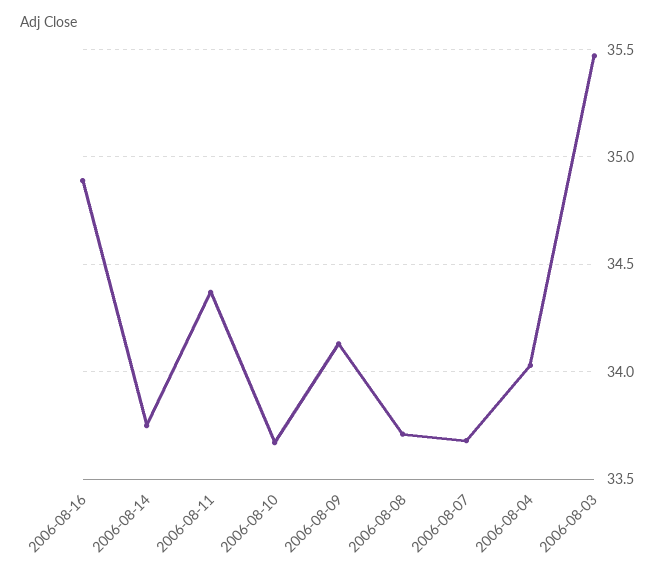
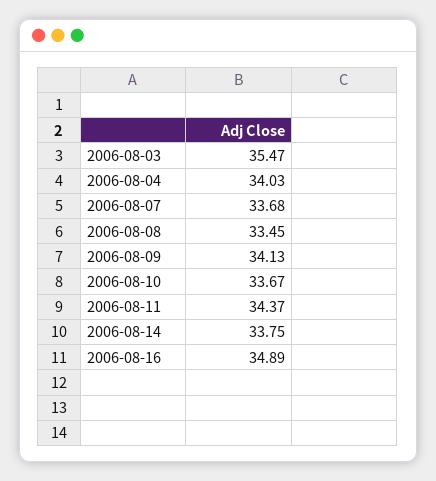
2006-08-08: 33.7 -> 33.45

